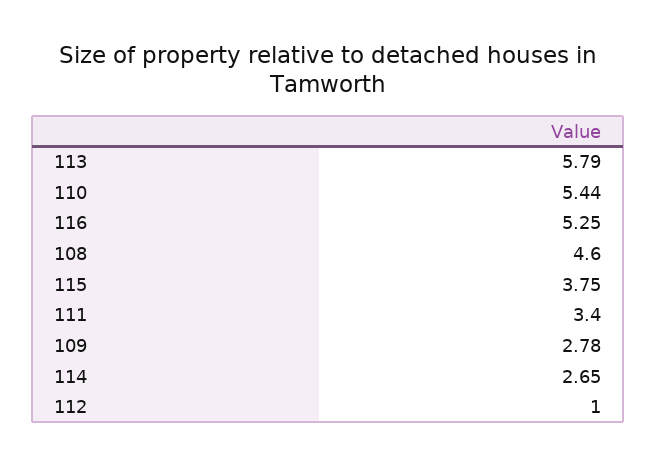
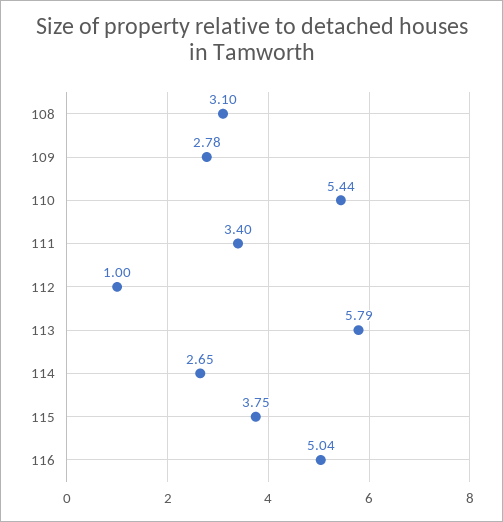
116: 5.25 -> 5.04
108: 4.6 -> 3.1

